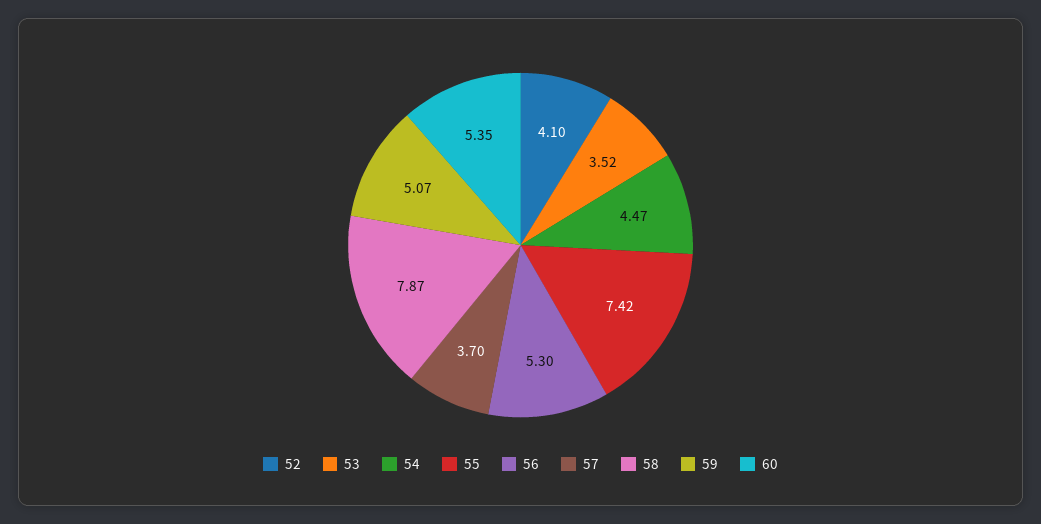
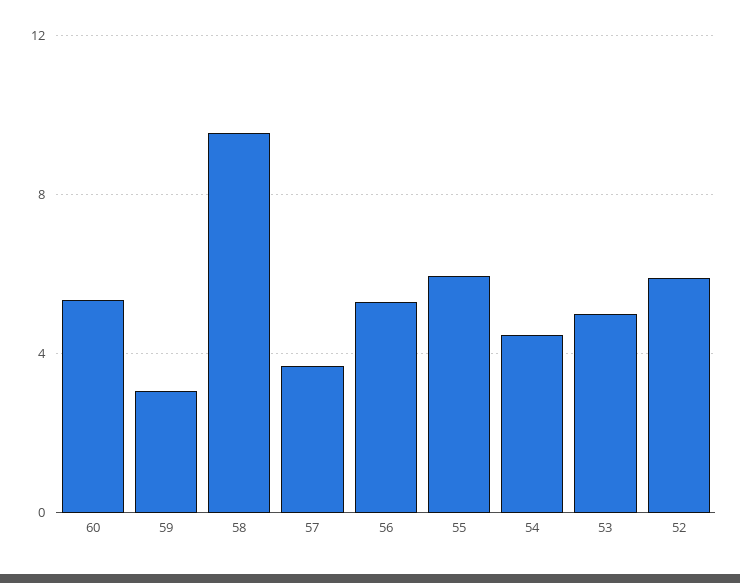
52: 4.1 -> 6
53: 3.52 -> 5
55: 7.42 -> 6
58: 7.87 -> 9.5
59: 5.07 -> 3

